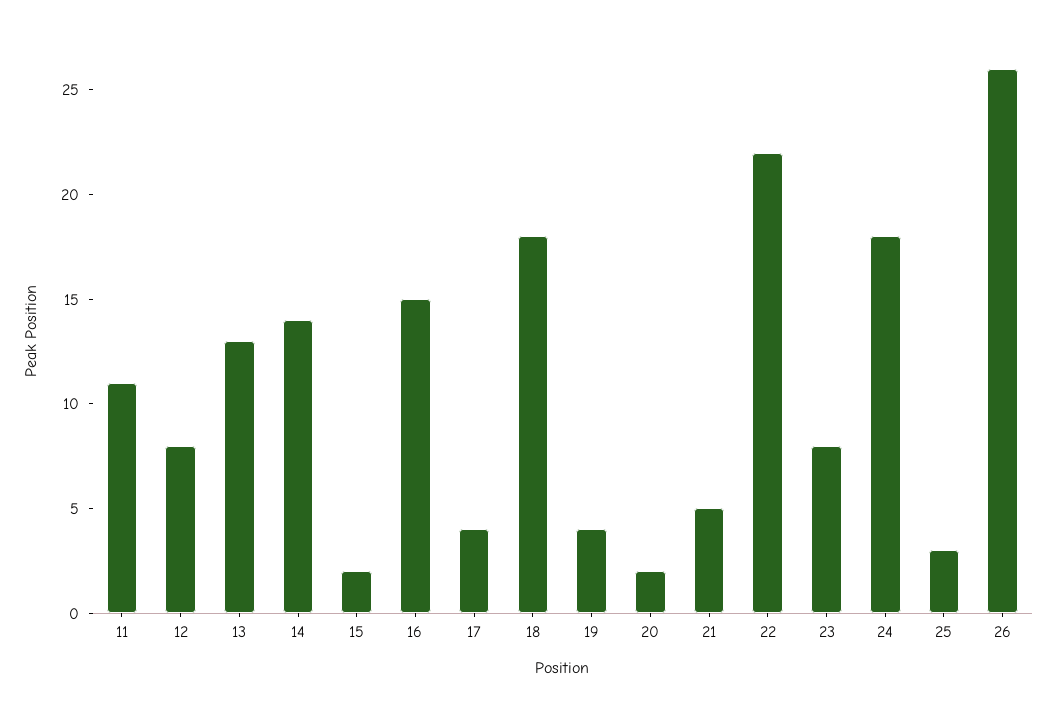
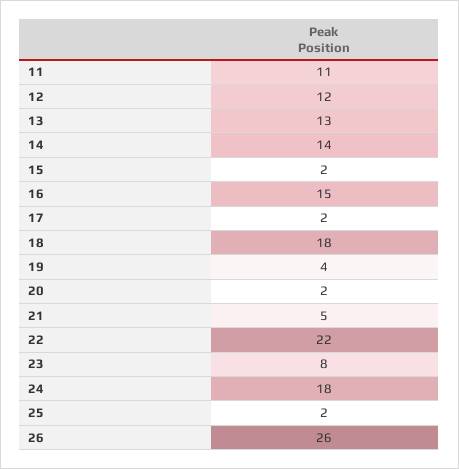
12: 8 -> 12
17: 4 -> 2
25: 3 -> 2

